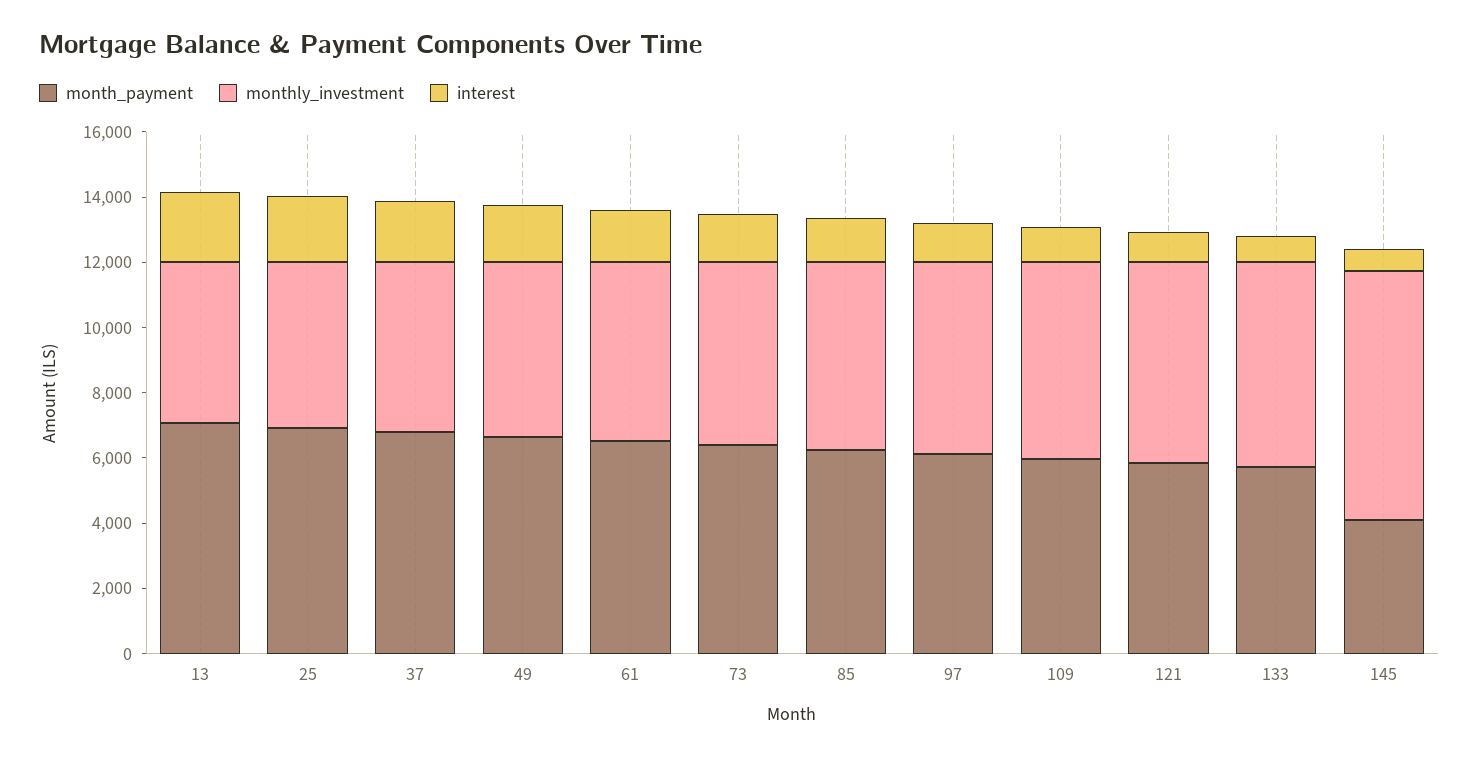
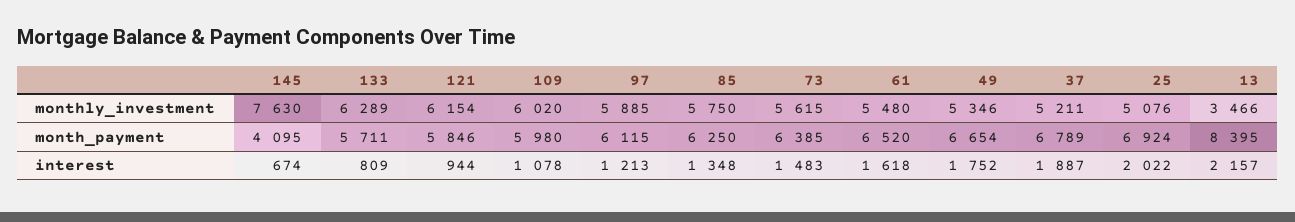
month_payment, 13: 7000 -> 8395
monthly_investment, 13: 5000 -> 3466

